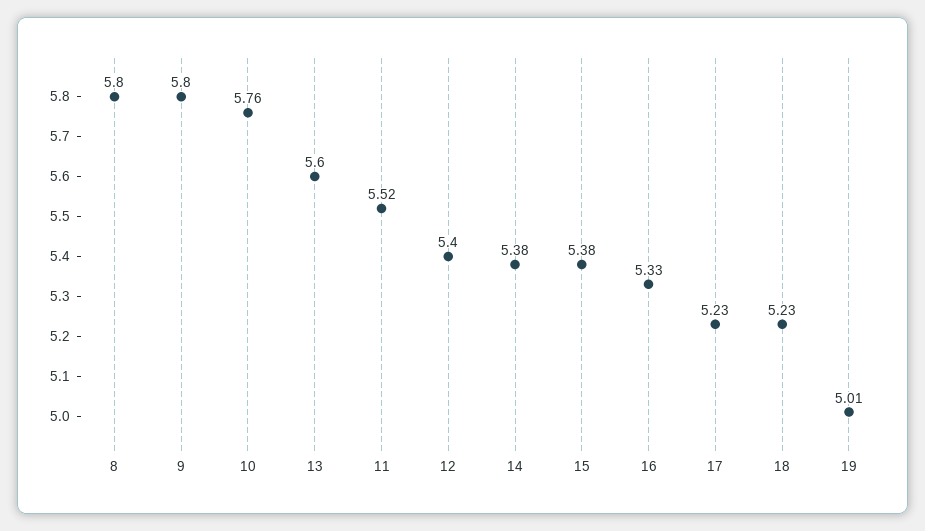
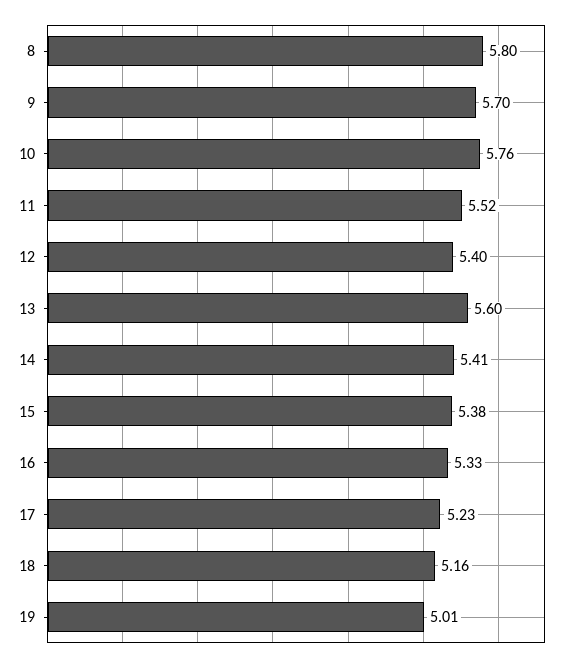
9: 5.8 -> 5.7
14: 5.38 -> 5.41
18: 5.23 -> 5.16

